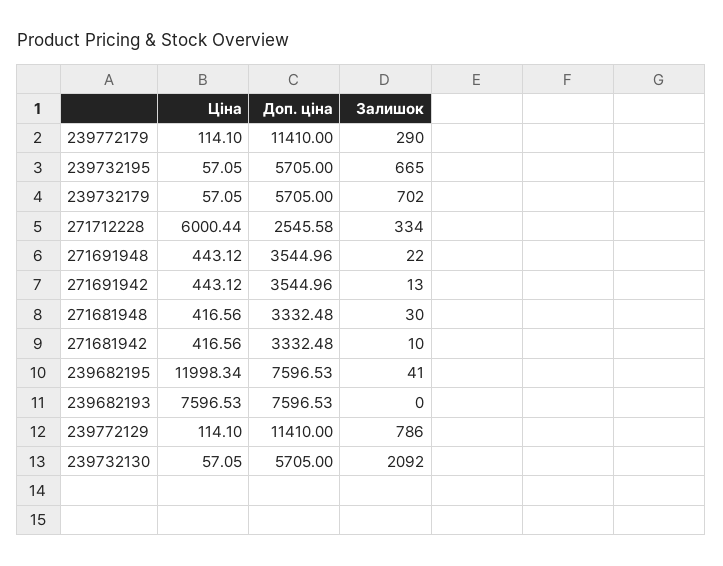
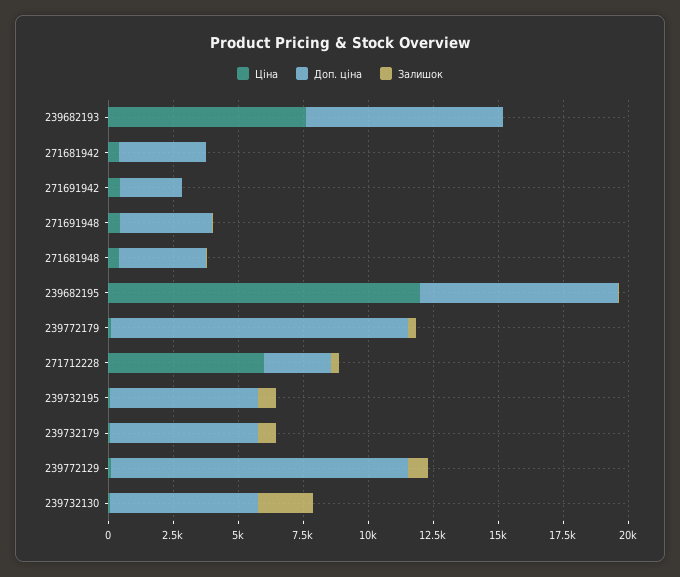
Доп. ціна, 271691942: 3544.96 -> 2500

